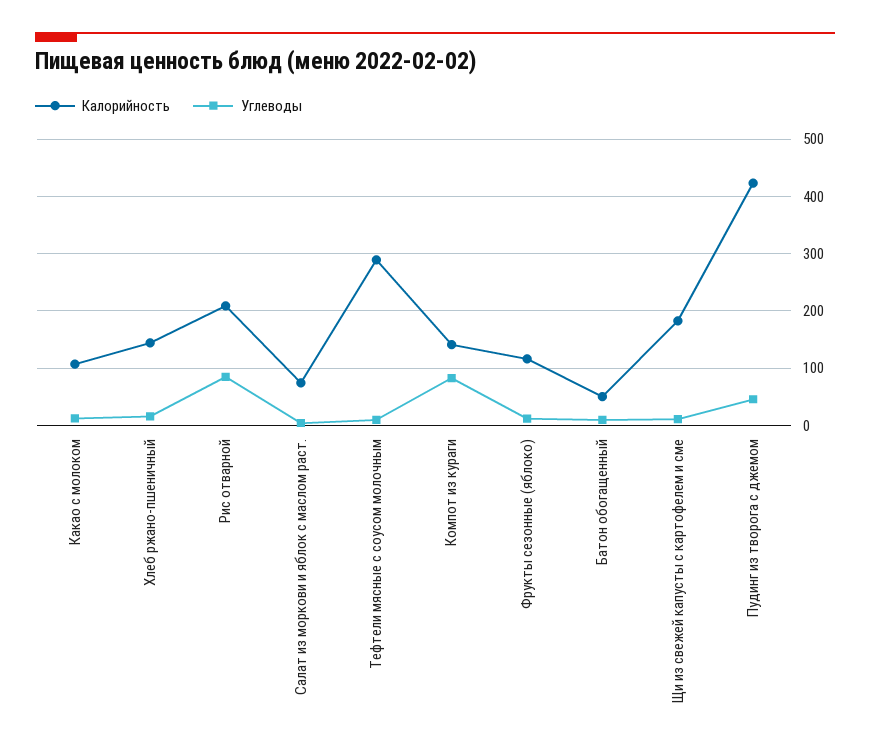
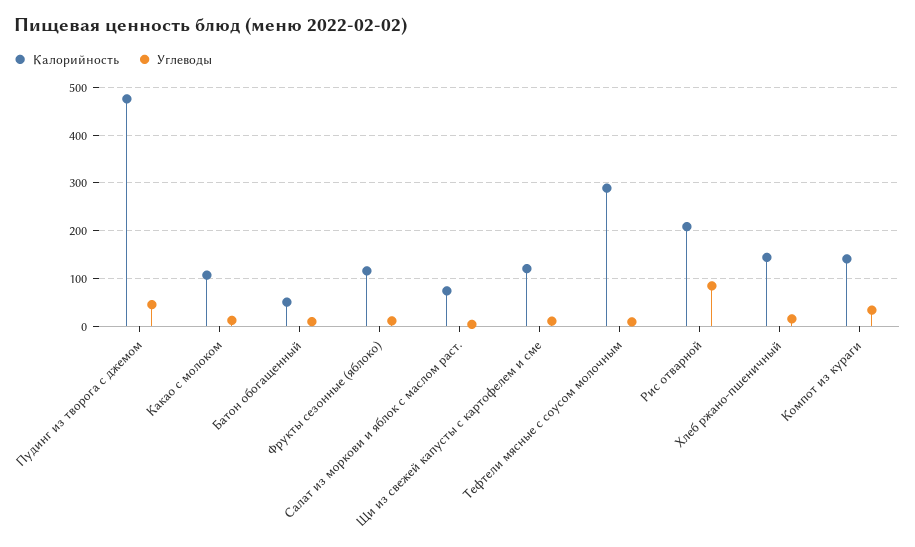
Углеводы, Компот из кураги: 80 -> 40
Калорийность, Щи из свежей капусты с картофелем и сме: 180 -> 120
Калорийность, Пудинг из творога с джемом: 420 -> 480

